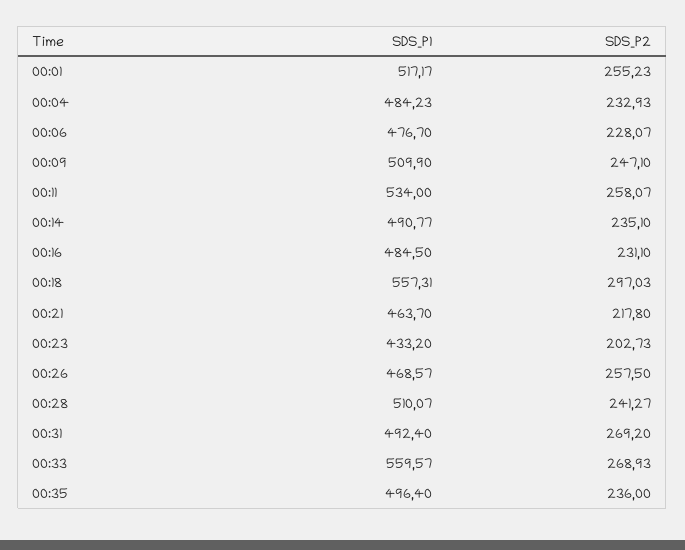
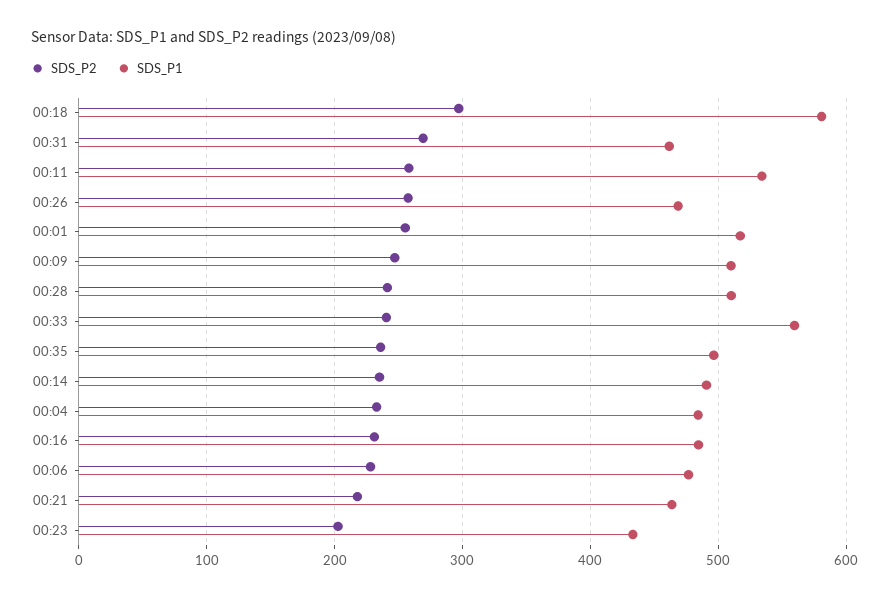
SDS_P1, 00:18: 557.31 -> 580
SDS_P1, 00:31: 492.4 -> 460
SDS_P2, 00:33: 268.93 -> 240

